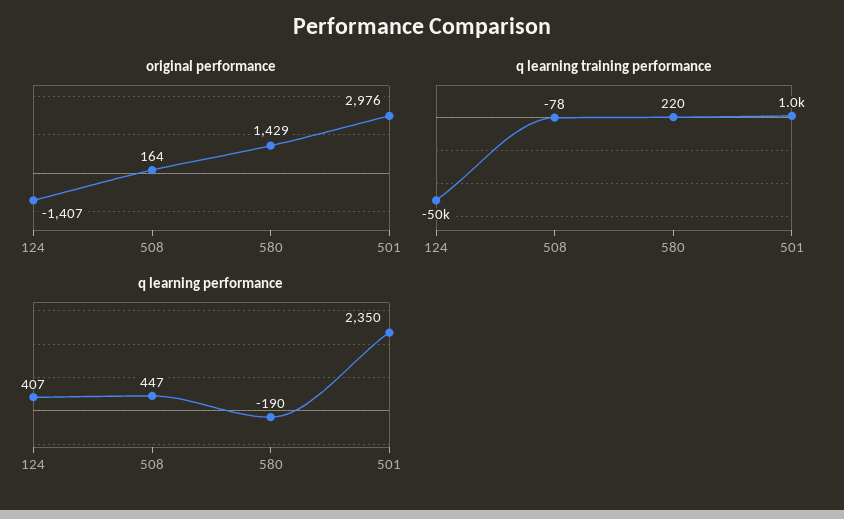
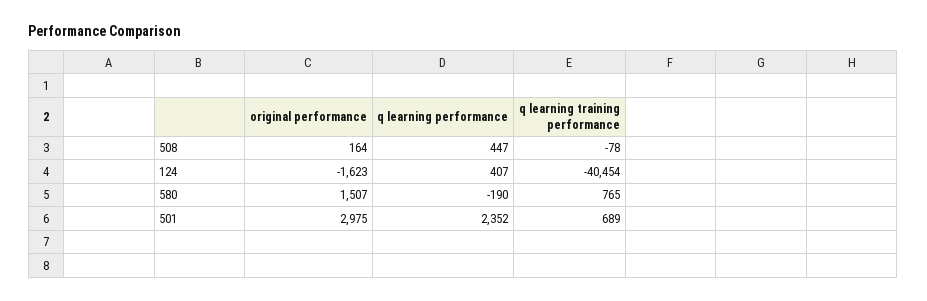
original performance, 124: -1407 -> -1623
original performance, 580: 1429 -> 1507
original performance, 501: 2976 -> 2975
q learning training performance, 124: -50000 -> -40454
q learning training performance, 580: 220 -> 765
q learning training performance, 501: 1000 -> 689
q learning performance, 501: 2350 -> 2352

